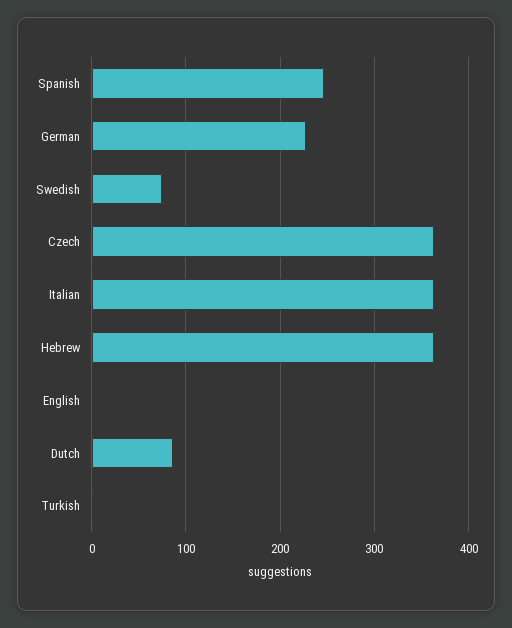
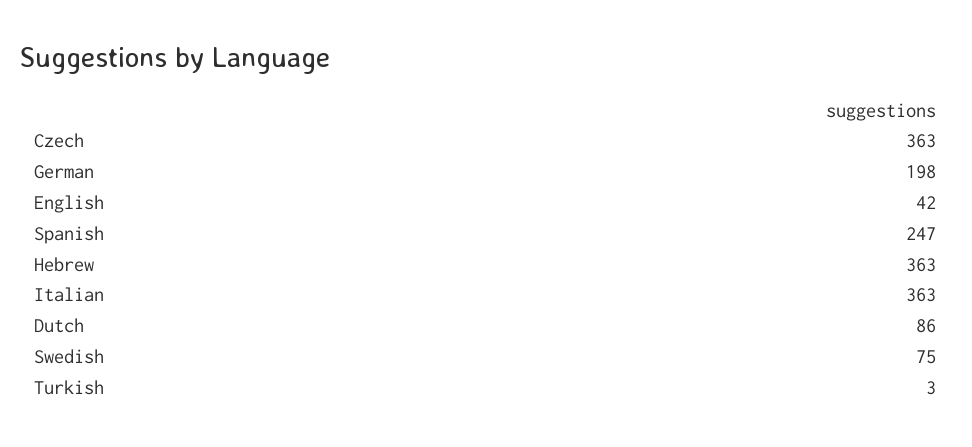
German: 230 -> 198
English: 0 -> 42

